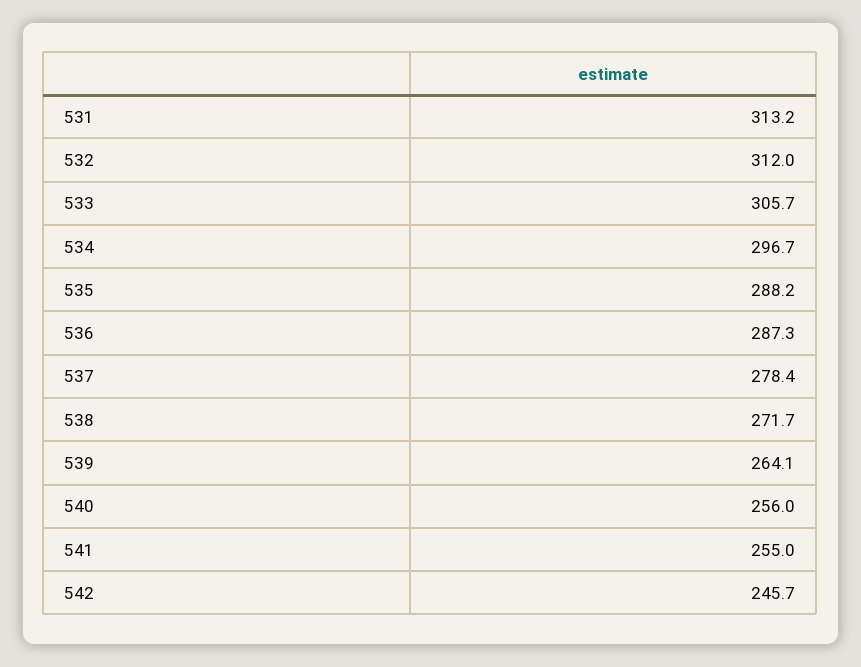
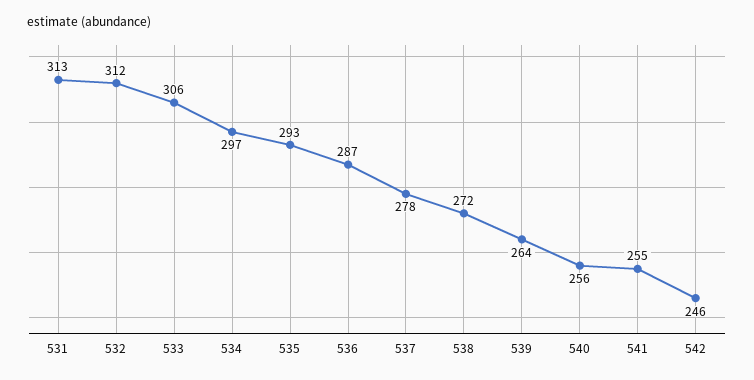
535: 288.2 -> 293

